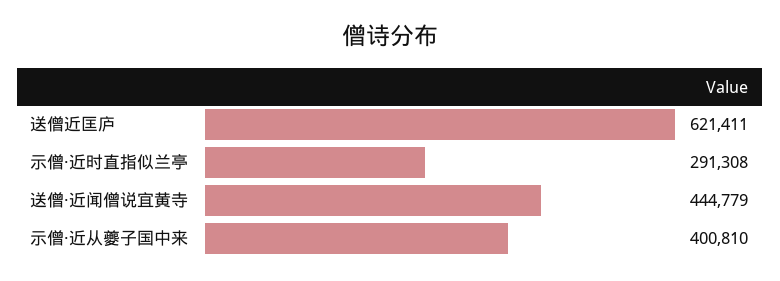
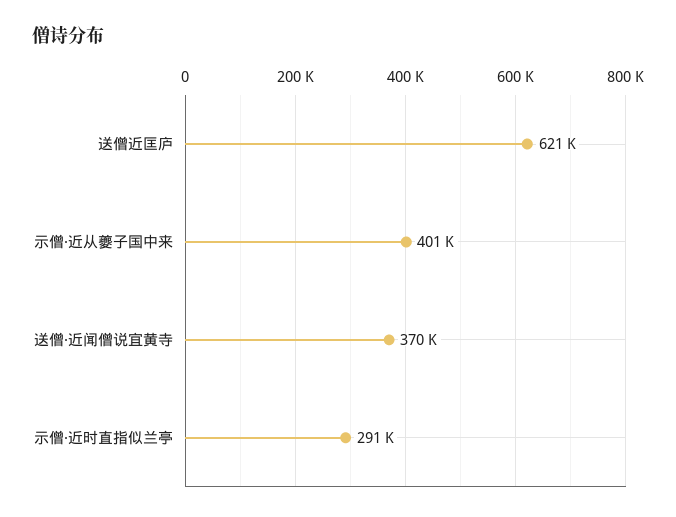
送僧·近闻僧说宜黄寺: 444779 -> 370000

